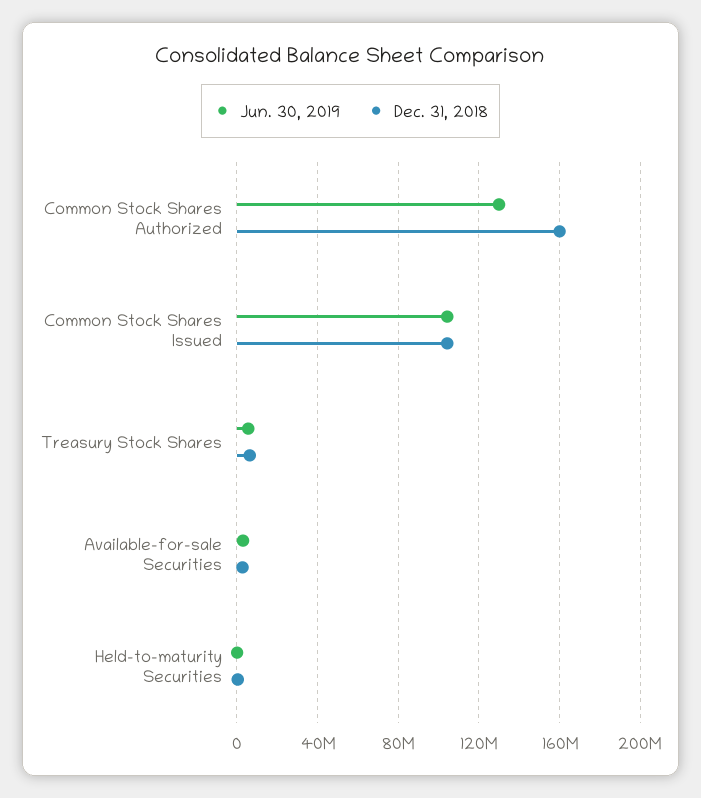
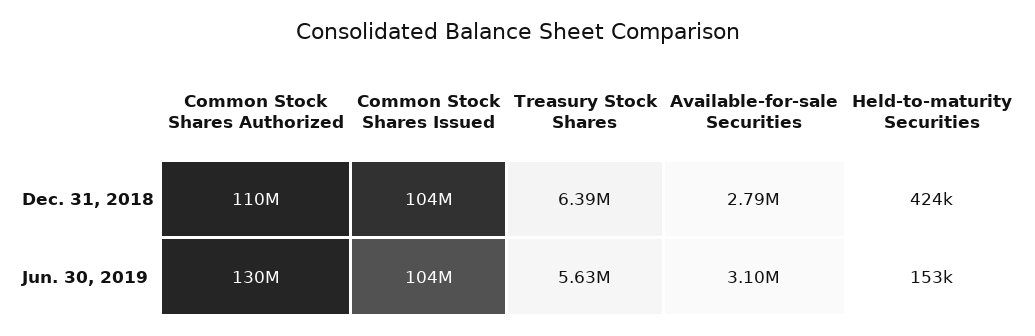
Dec. 31, 2018, Common Stock Shares Authorized: 160000000 -> 110000000

